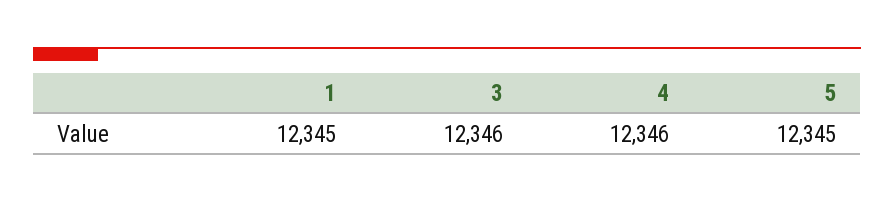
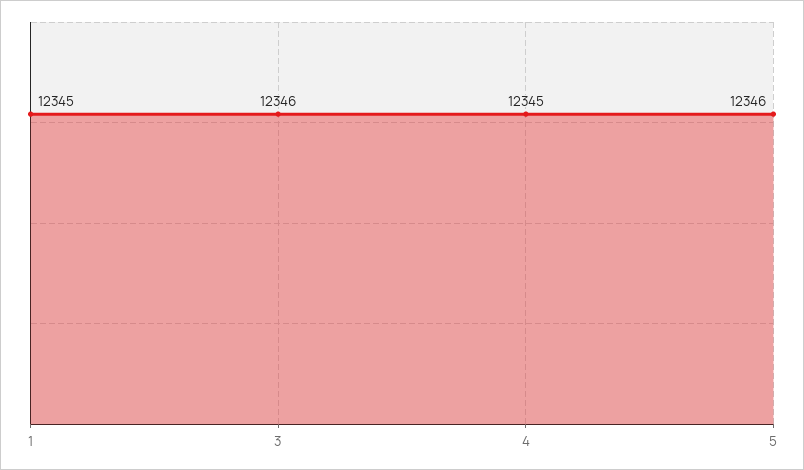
4: 12346 -> 12345
5: 12345 -> 12346

